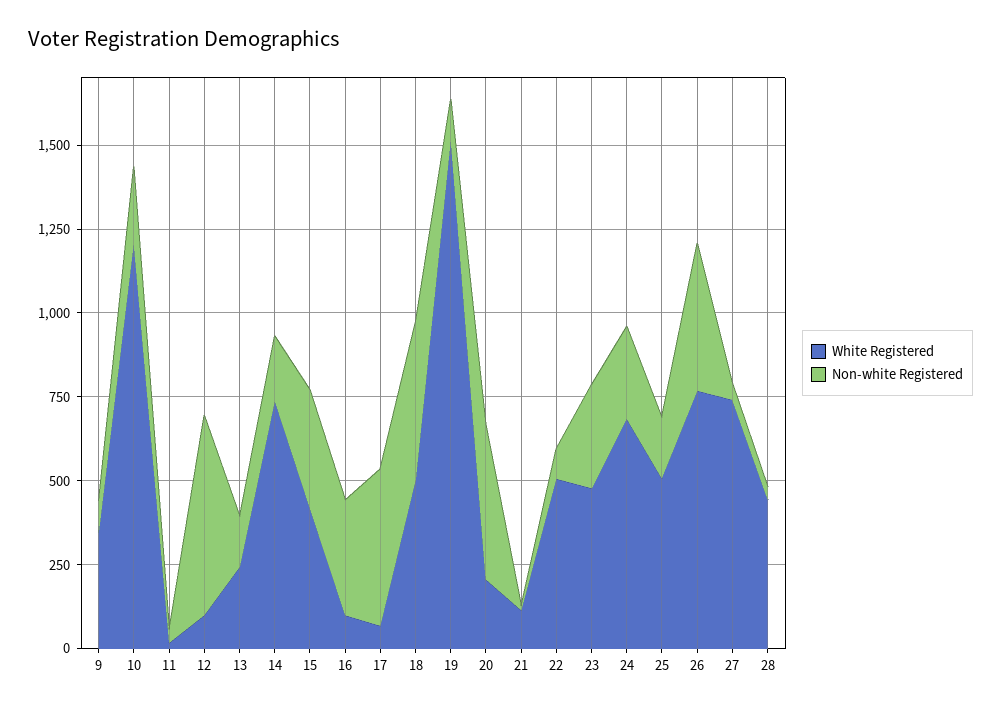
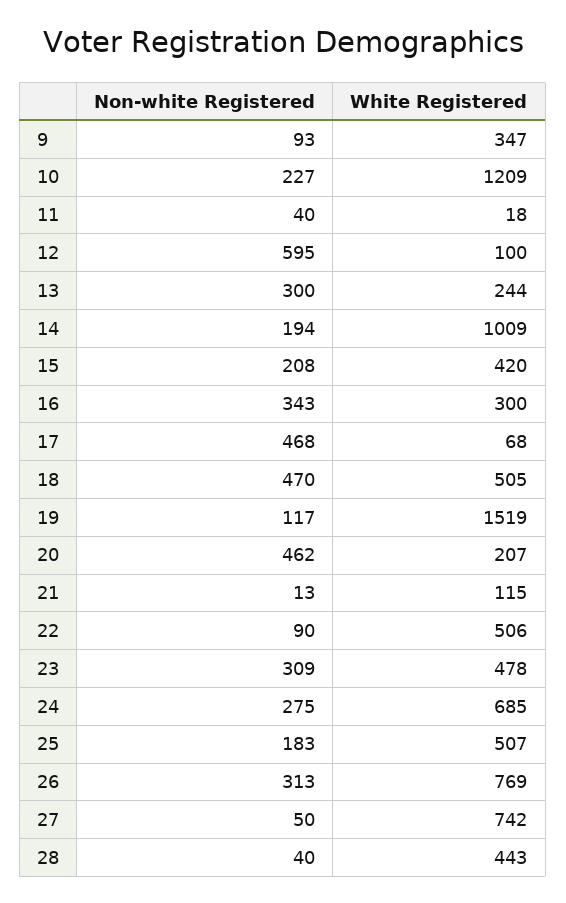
Non-white Registered, 13: 150 -> 300
White Registered, 14: 750 -> 1009
Non-white Registered, 15: 350 -> 208
White Registered, 16: 100 -> 300
Non-white Registered, 26: 450 -> 313

